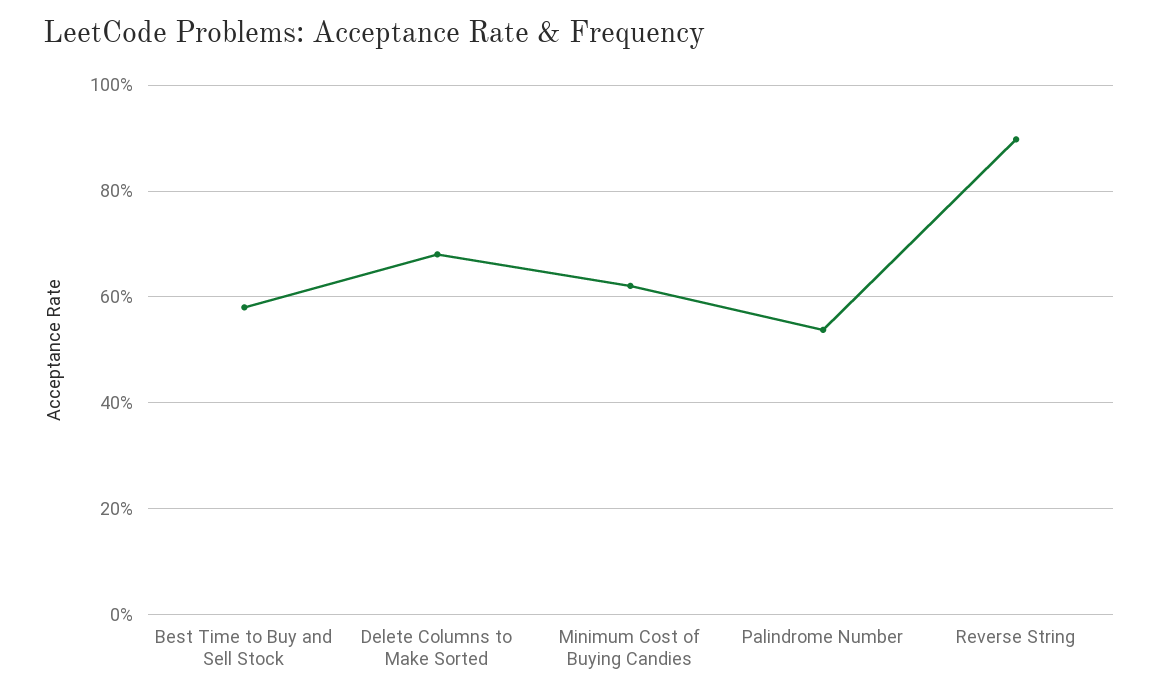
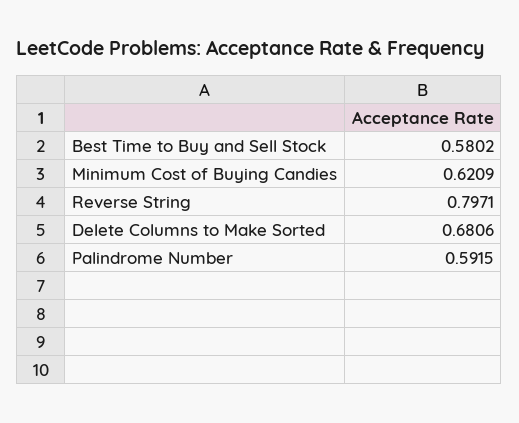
Palindrome Number: 0.54 -> 0.5915
Reverse String: 0.9 -> 0.7971

